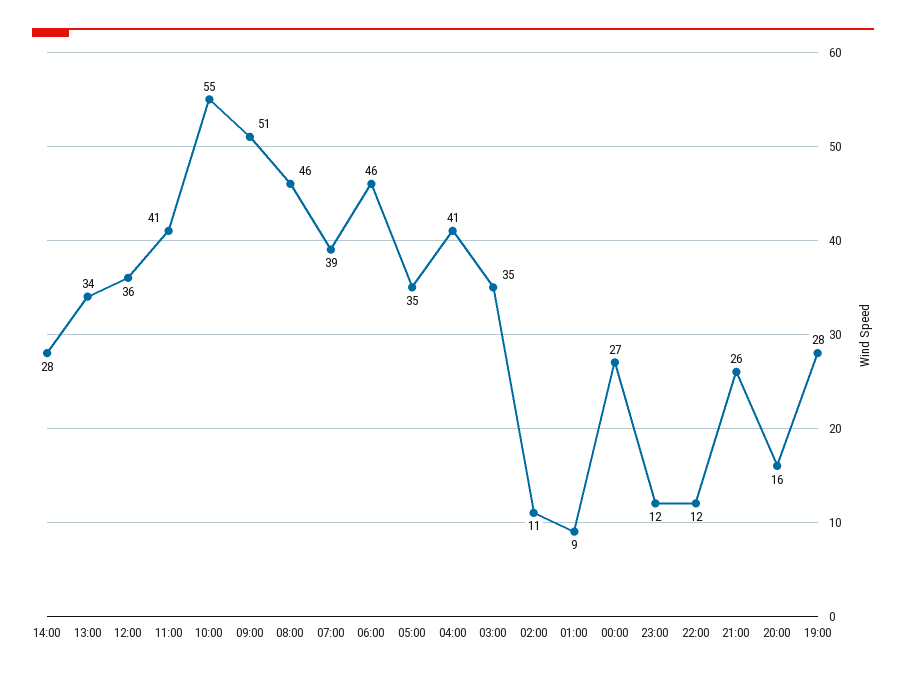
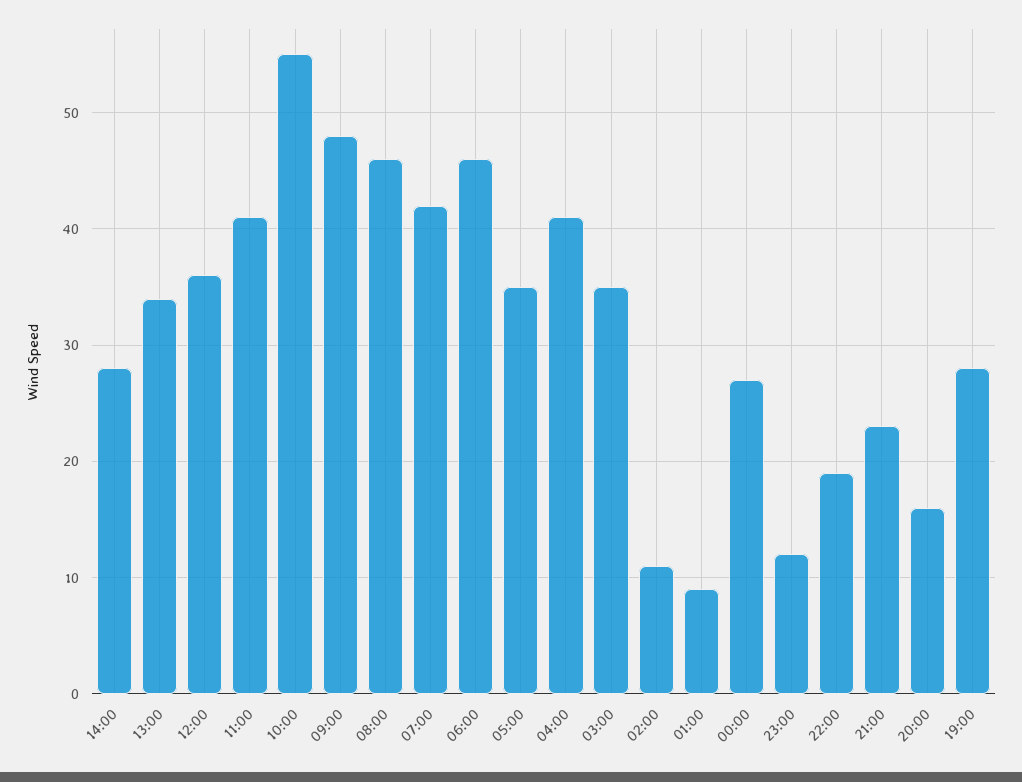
09:00: 51 -> 48
07:00: 39 -> 42
22:00: 12 -> 19
21:00: 26 -> 23

